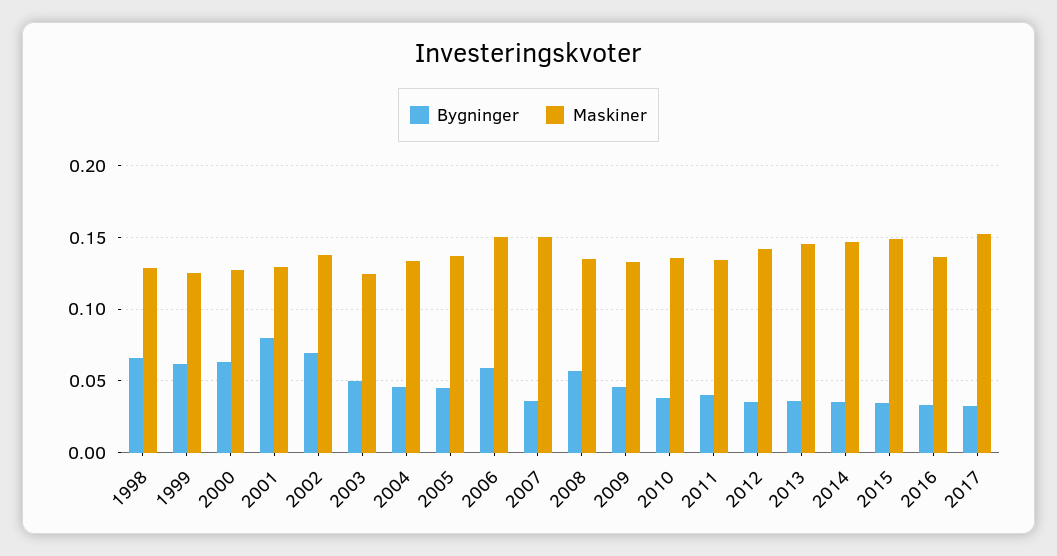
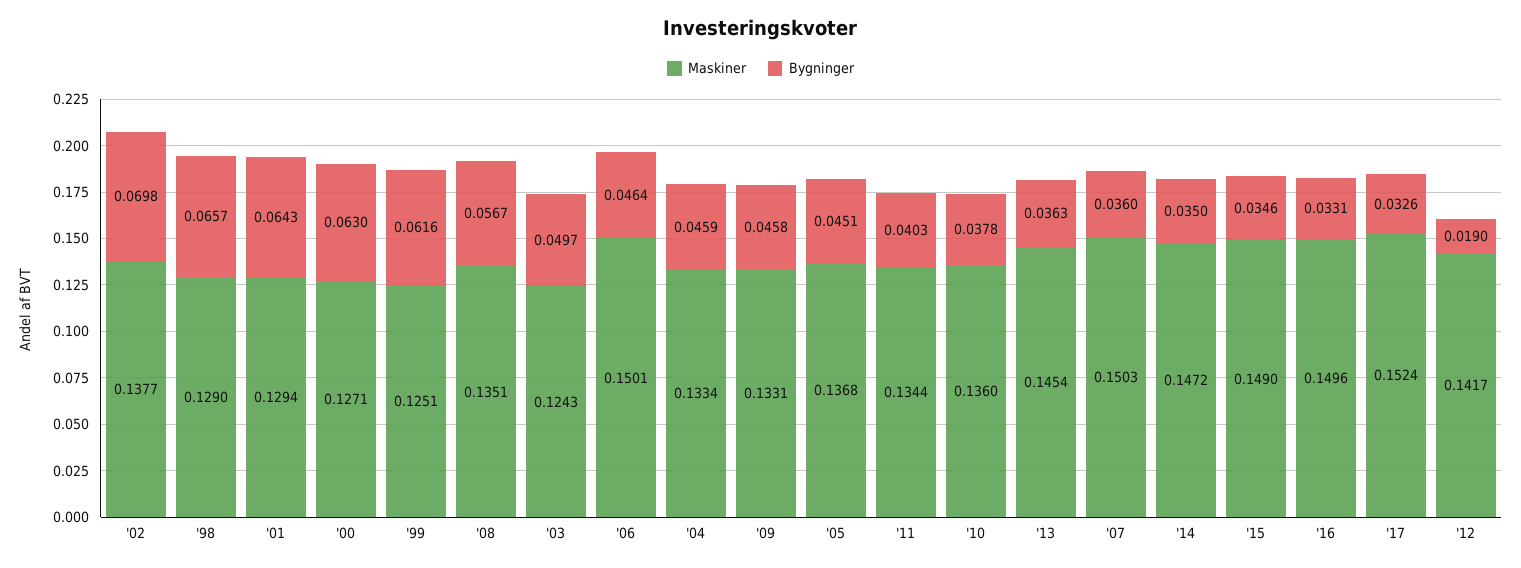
Bygninger, 2001: 0.08 -> 0.0643
Bygninger, 2006: 0.06 -> 0.0464
Bygninger, 2012: 0.035 -> 0.019
Maskiner, 2016: 0.135 -> 0.1496

